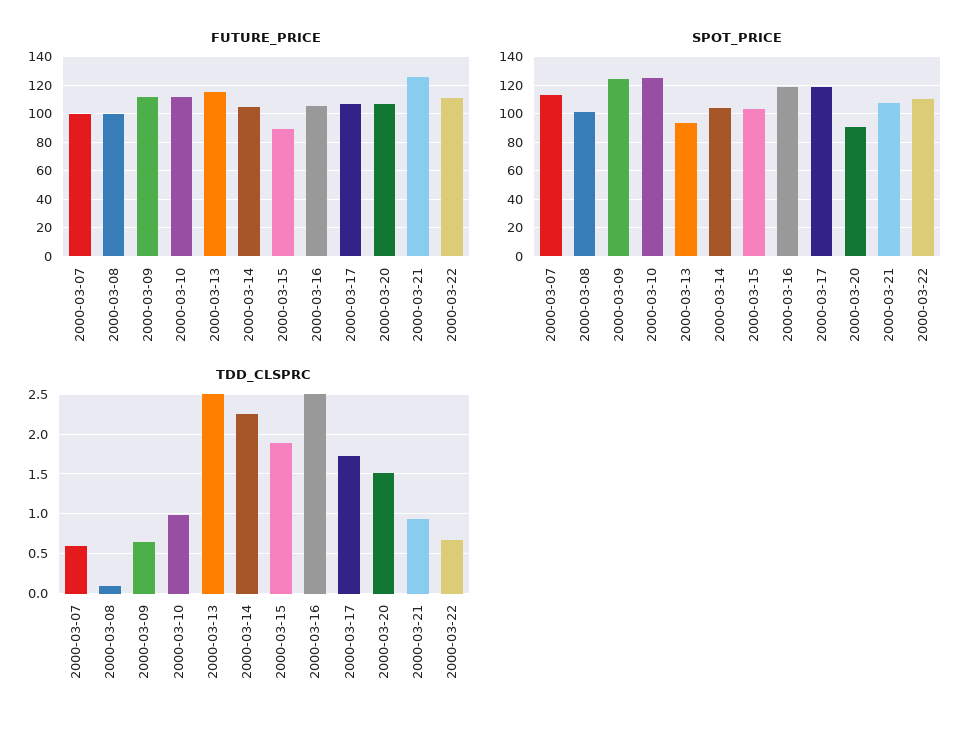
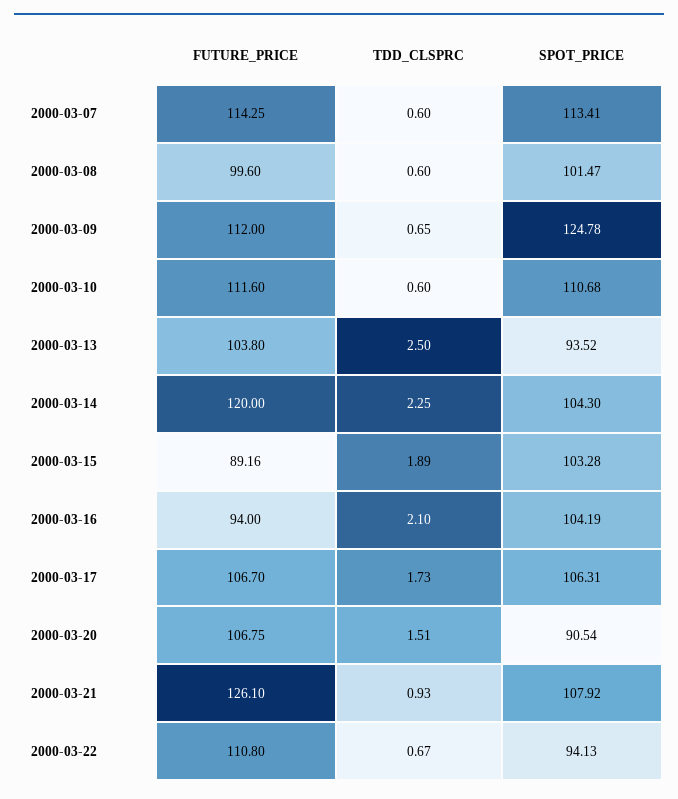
FUTURE_PRICE, 2000-03-07: 100 -> 114.25
FUTURE_PRICE, 2000-03-13: 115 -> 103.8
FUTURE_PRICE, 2000-03-14: 105 -> 120
FUTURE_PRICE, 2000-03-16: 105 -> 94
SPOT_PRICE, 2000-03-10: 125 -> 110.68
SPOT_PRICE, 2000-03-16: 120 -> 104.19
SPOT_PRICE, 2000-03-17: 120 -> 106.31
SPOT_PRICE, 2000-03-22: 110 -> 94.13
TDD_CLSPRC, 2000-03-08: 0.1 -> 0.6
TDD_CLSPRC, 2000-03-10: 1 -> 0.6
TDD_CLSPRC, 2000-03-16: 2.5 -> 2.1

